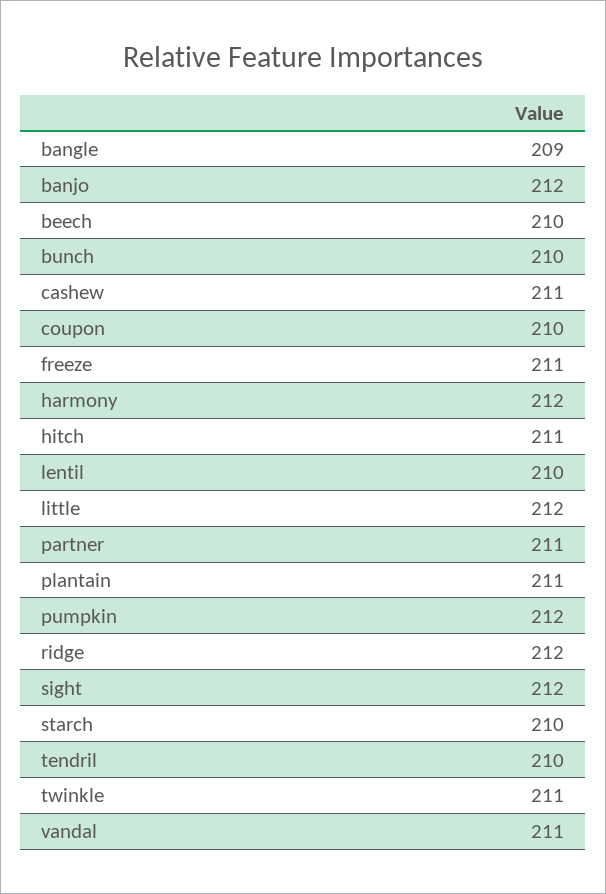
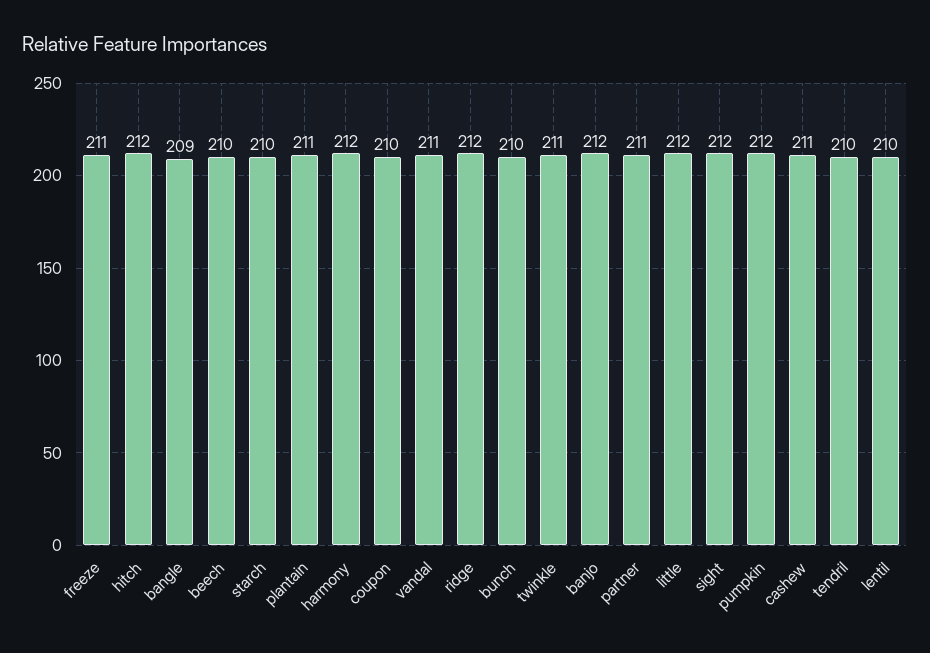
hitch: 211 -> 212

